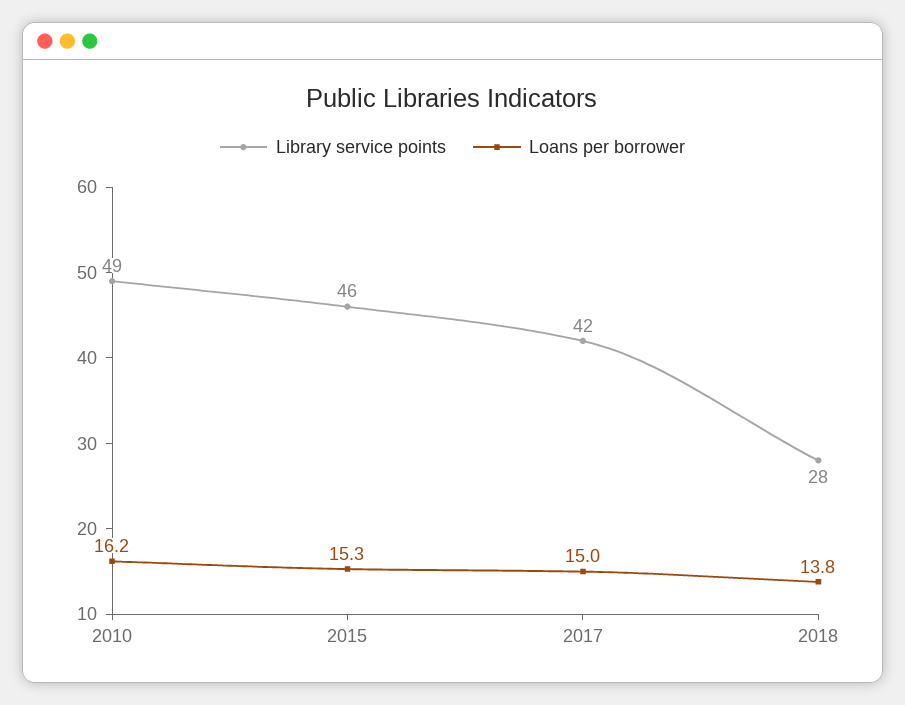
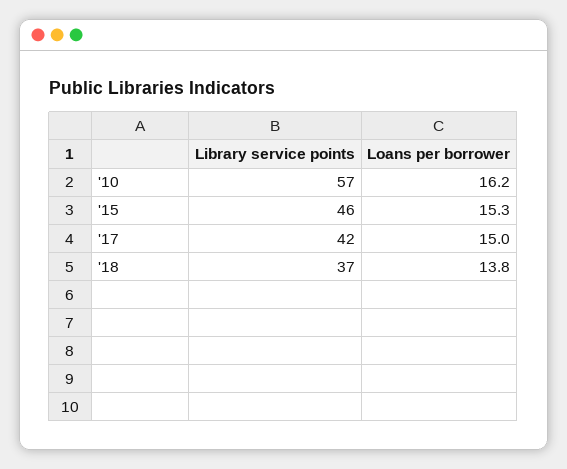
Library service points, 2010: 49 -> 57
Library service points, 2018: 28 -> 37

